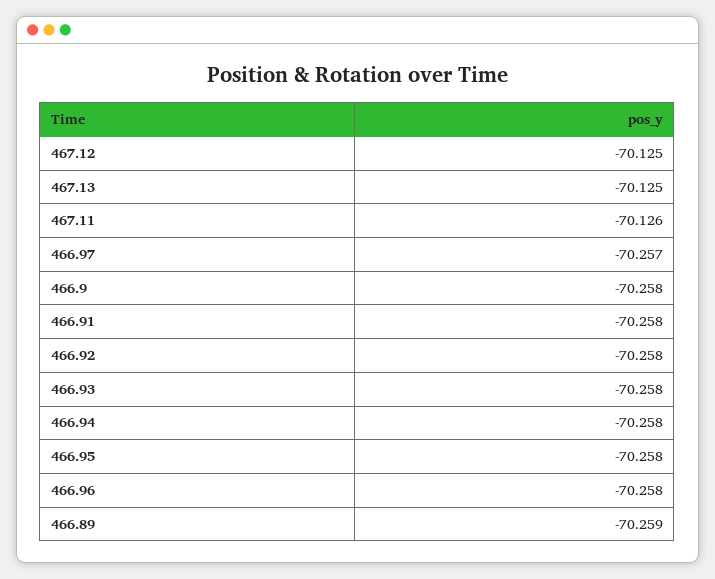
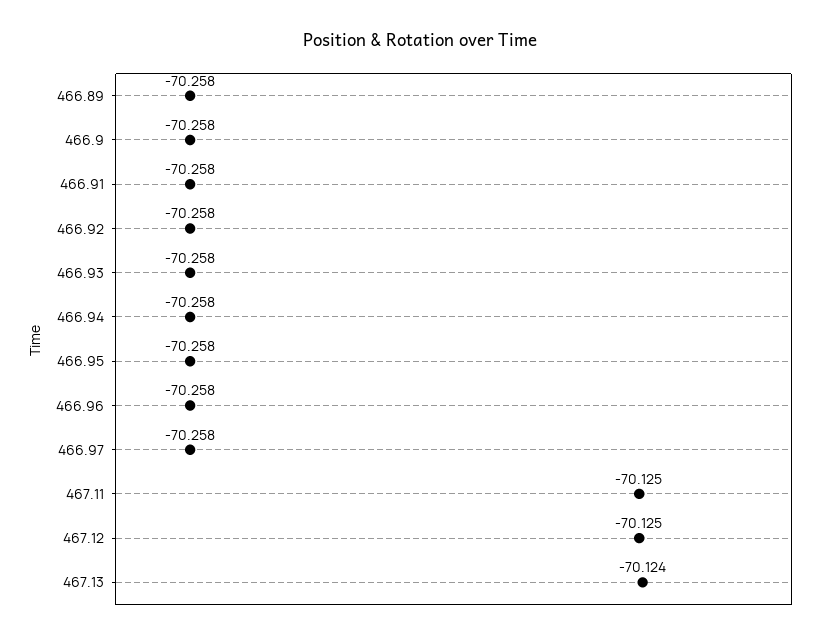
467.13: -70.125 -> -70.124
467.11: -70.126 -> -70.125
466.97: -70.257 -> -70.258
466.89: -70.259 -> -70.258

